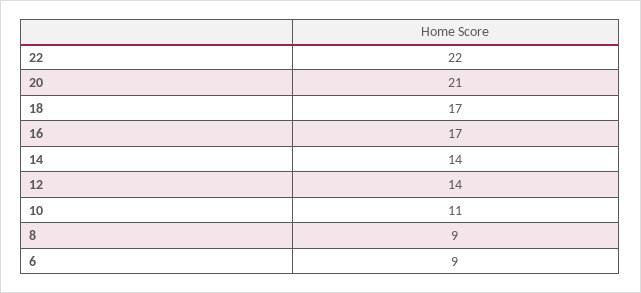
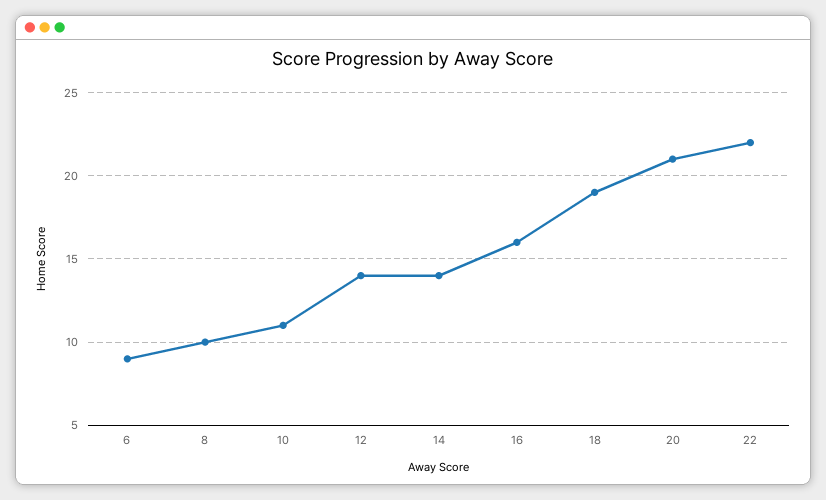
18: 17 -> 19
16: 17 -> 16
8: 9 -> 10

